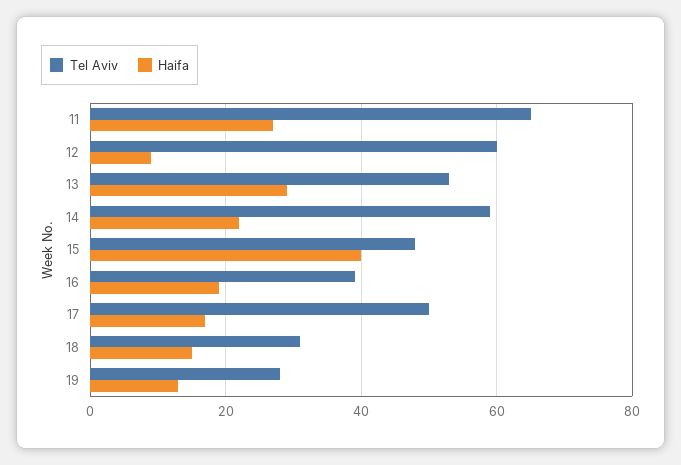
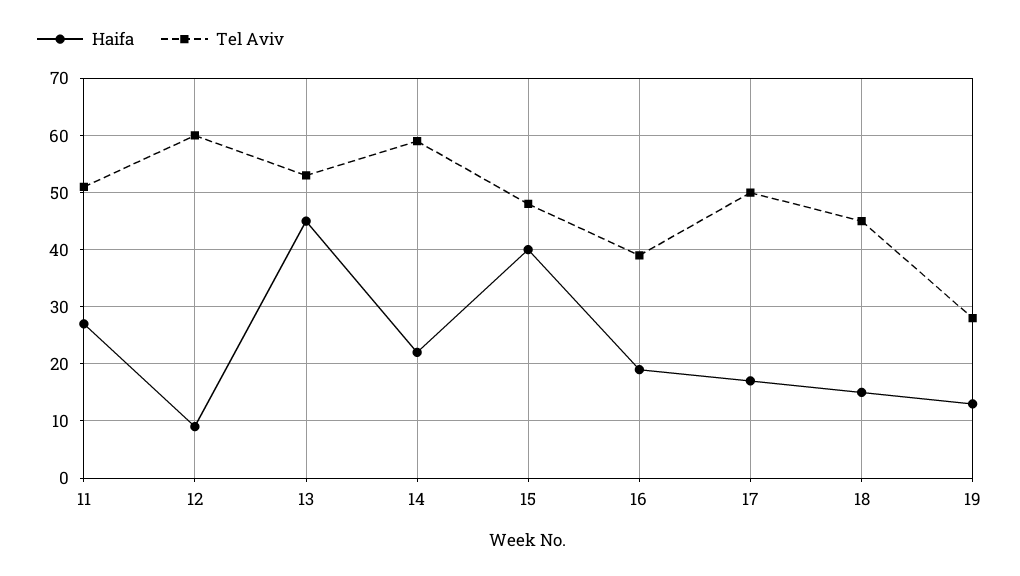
Tel Aviv, 11: 65 -> 50
Haifa, 13: 30 -> 45
Tel Aviv, 18: 30 -> 45

